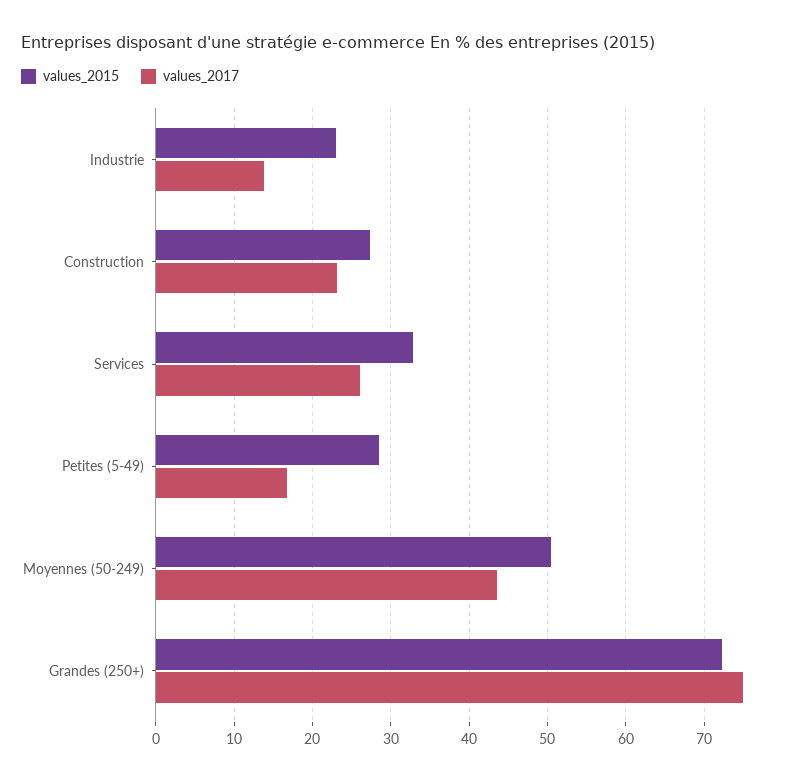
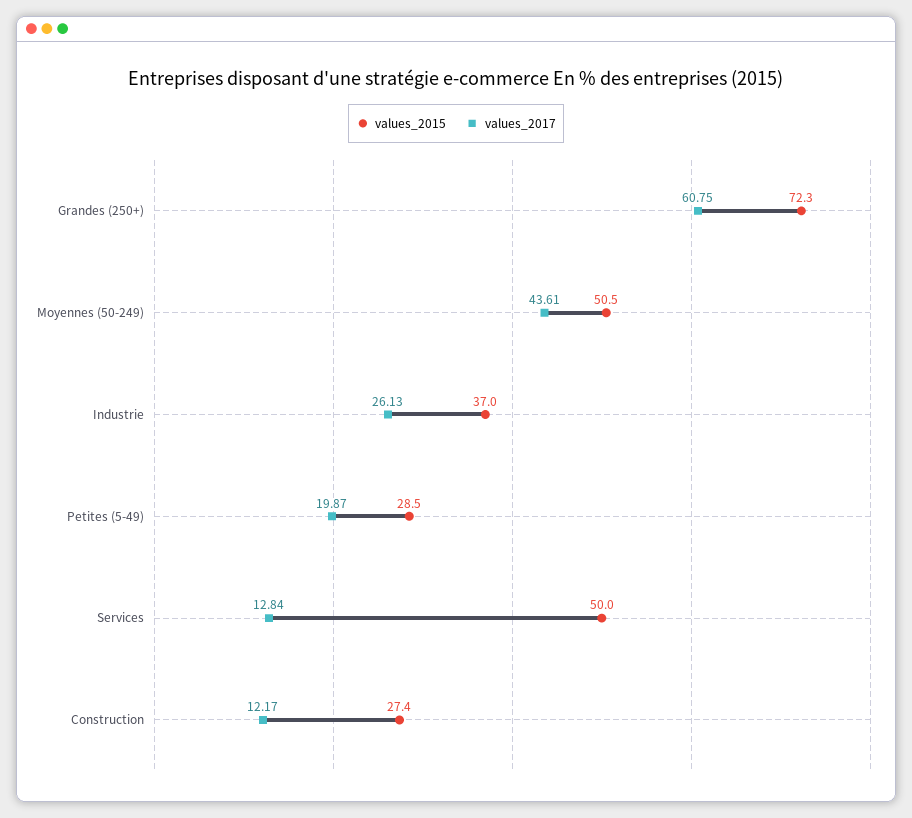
values_2015, Industrie: 23 -> 37
values_2017, Industrie: 14 -> 26.13
values_2017, Construction: 23 -> 12.17
values_2015, Services: 33 -> 50
values_2017, Services: 26 -> 12.84
values_2017, Petites (5-49): 17 -> 19.87
values_2017, Grandes (250+): 75 -> 60.75

